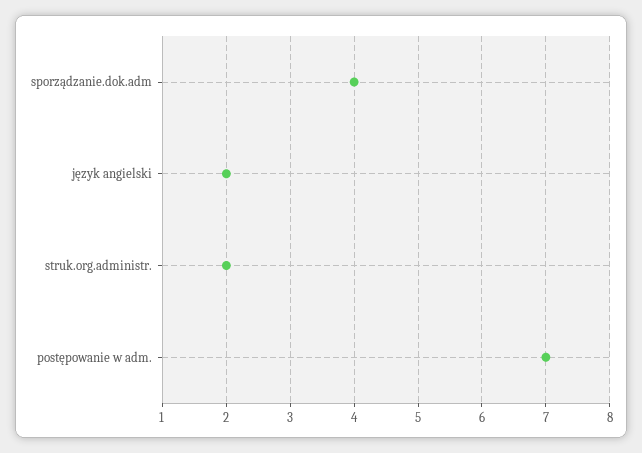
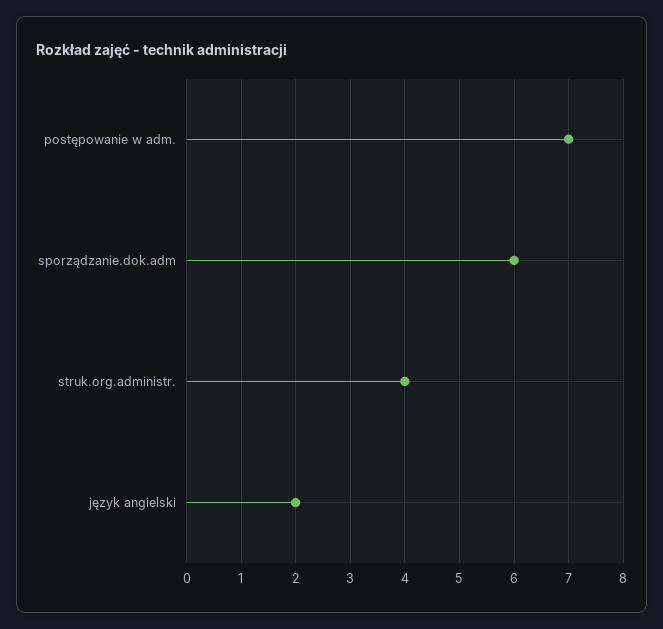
sporządzanie.dok.adm: 4 -> 6
struk.org.administr.: 2 -> 4

